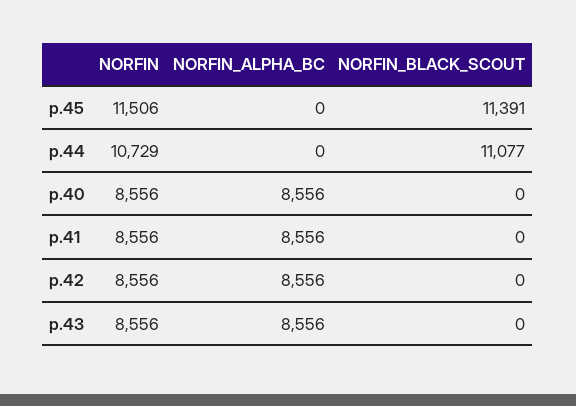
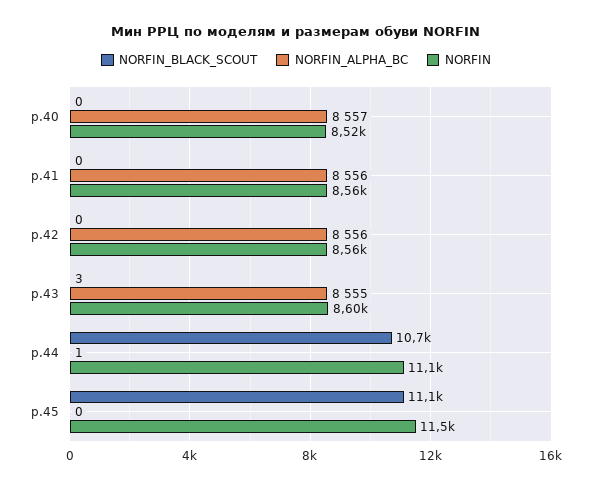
NORFIN_BLACK_SCOUT, р.45: 11391 -> 11100
NORFIN, р.44: 10729 -> 11100
NORFIN_ALPHA_BC, р.44: 0 -> 1
NORFIN_BLACK_SCOUT, р.44: 11077 -> 10700
NORFIN, р.40: 8556 -> 8520
NORFIN_ALPHA_BC, р.40: 8556 -> 8557
NORFIN, р.43: 8556 -> 8600
NORFIN_ALPHA_BC, р.43: 8556 -> 8555
NORFIN_BLACK_SCOUT, р.43: 0 -> 3

